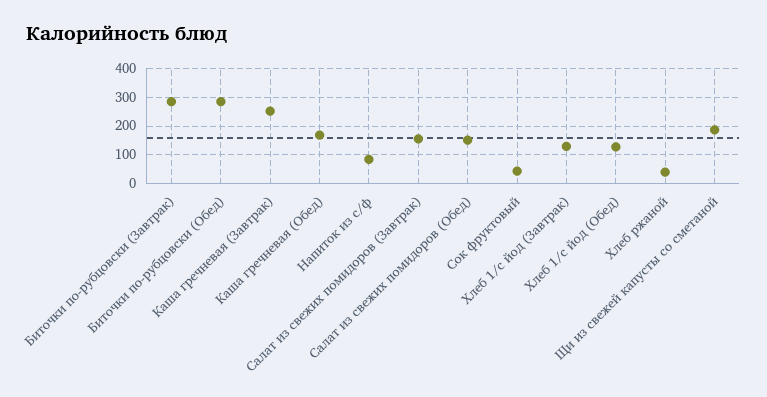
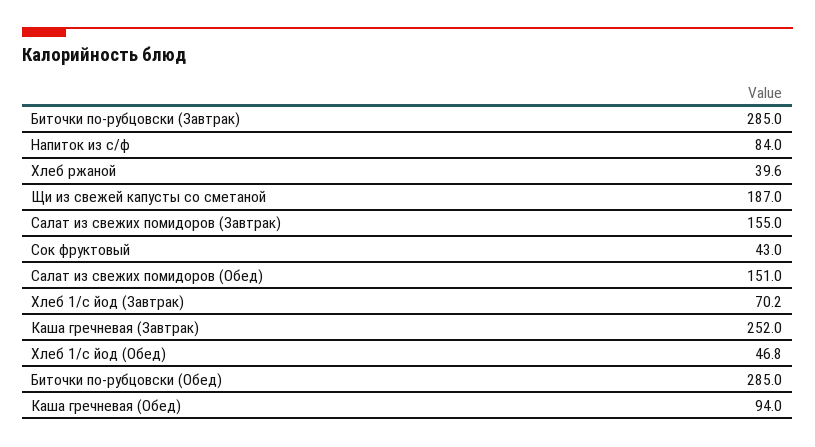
Каша гречневая (Обед): 175 -> 94
Хлеб 1/с йод (Завтрак): 125 -> 70.2
Хлеб 1/с йод (Обед): 125 -> 46.8

